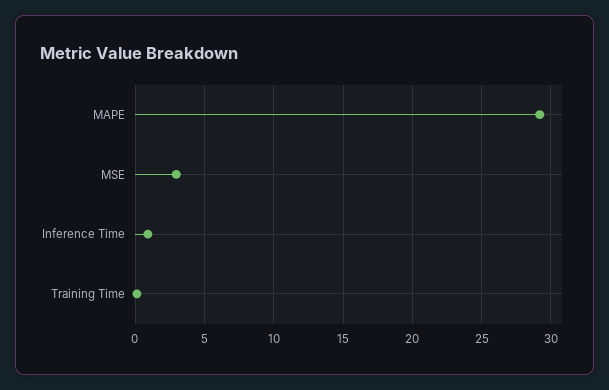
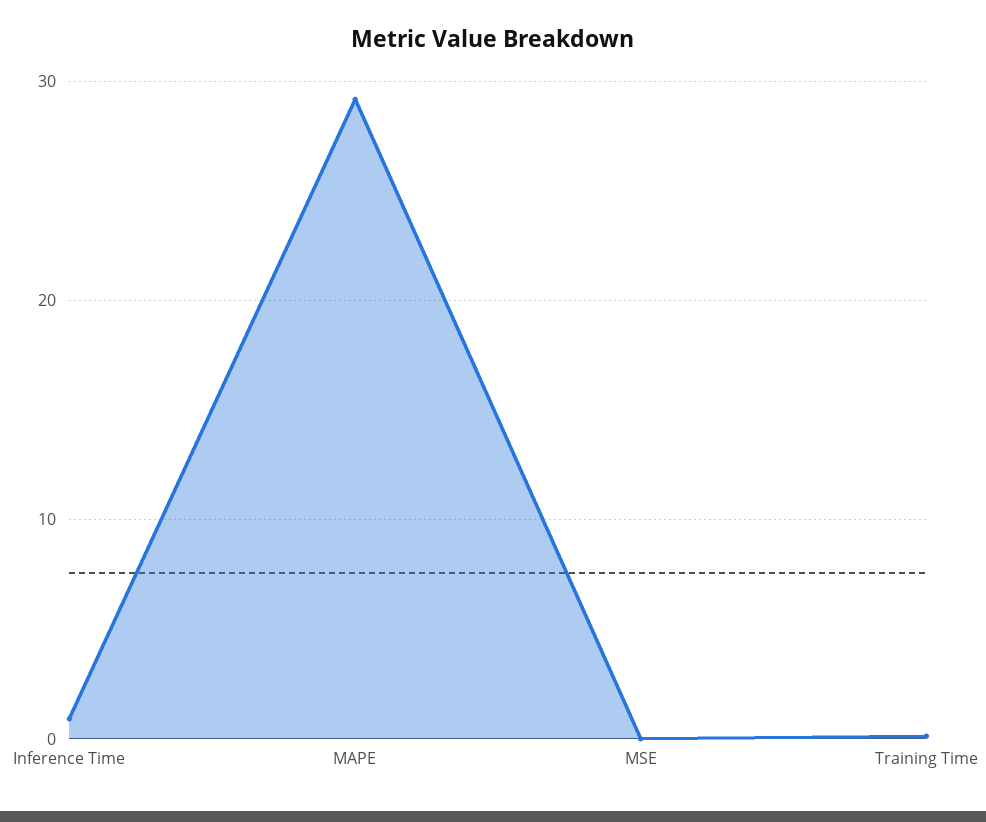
MSE: 3 -> 0

